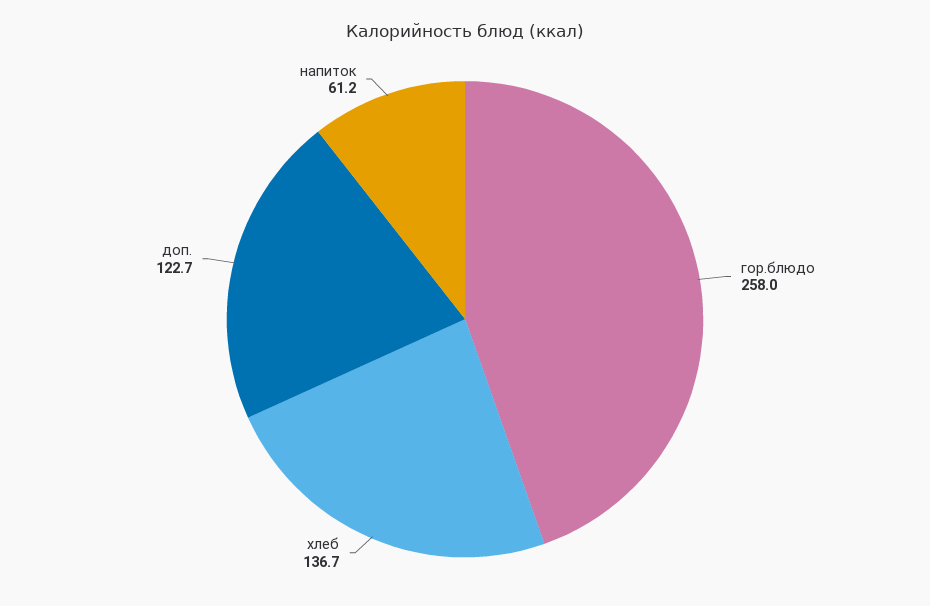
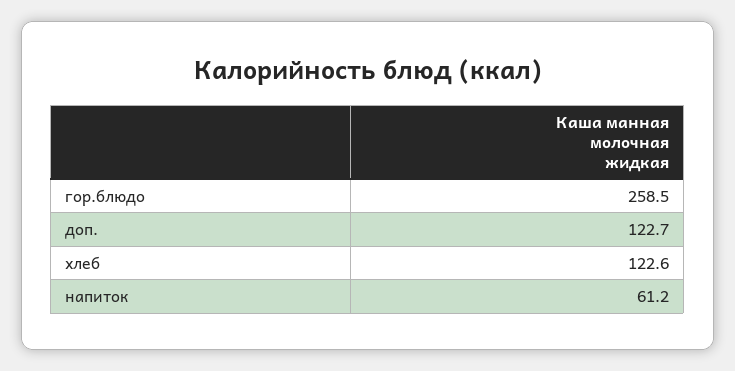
гор.блюдо: 258 -> 258.5
хлеб: 136.7 -> 122.6

